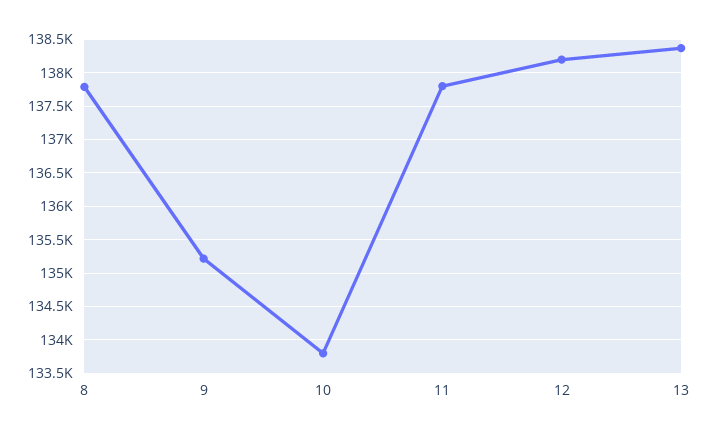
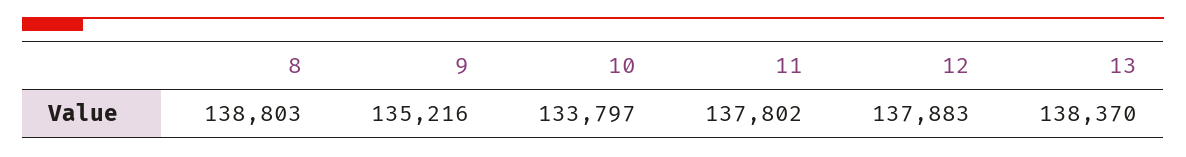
8: 137800 -> 138803
12: 138200 -> 137883

